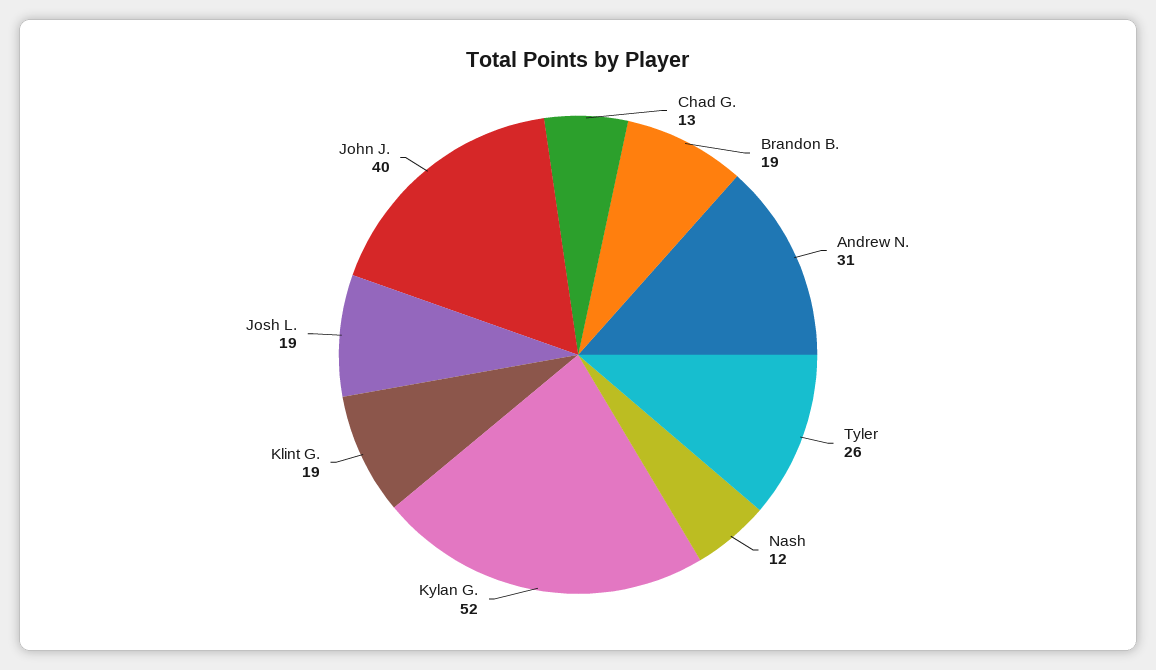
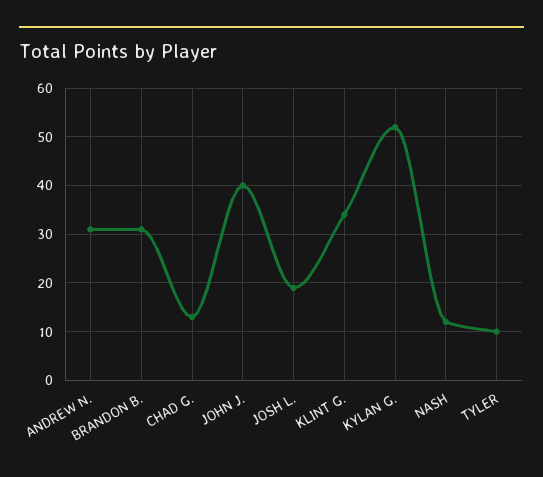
Brandon B.: 19 -> 30
Tyler: 26 -> 10
Klint G.: 19 -> 35

